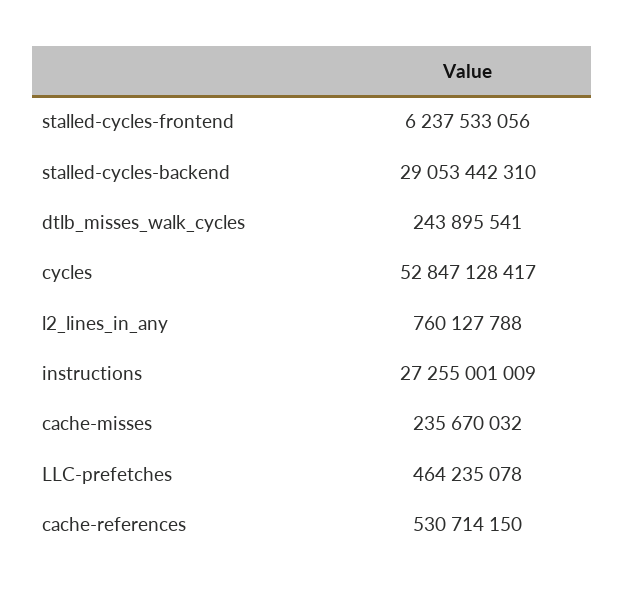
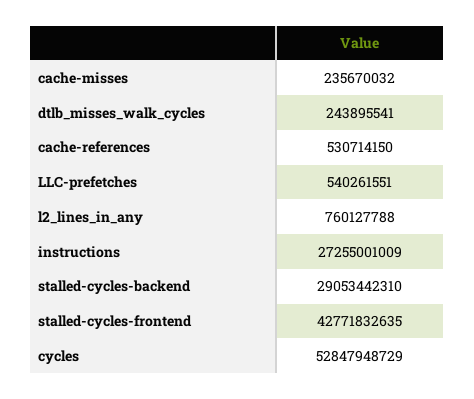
stalled-cycles-frontend: 6237533056 -> 42771832635
cycles: 52847128417 -> 52847948729
LLC-prefetches: 464235078 -> 540261551

